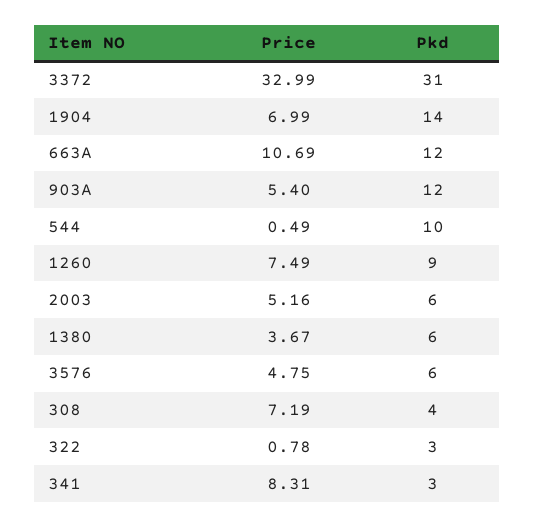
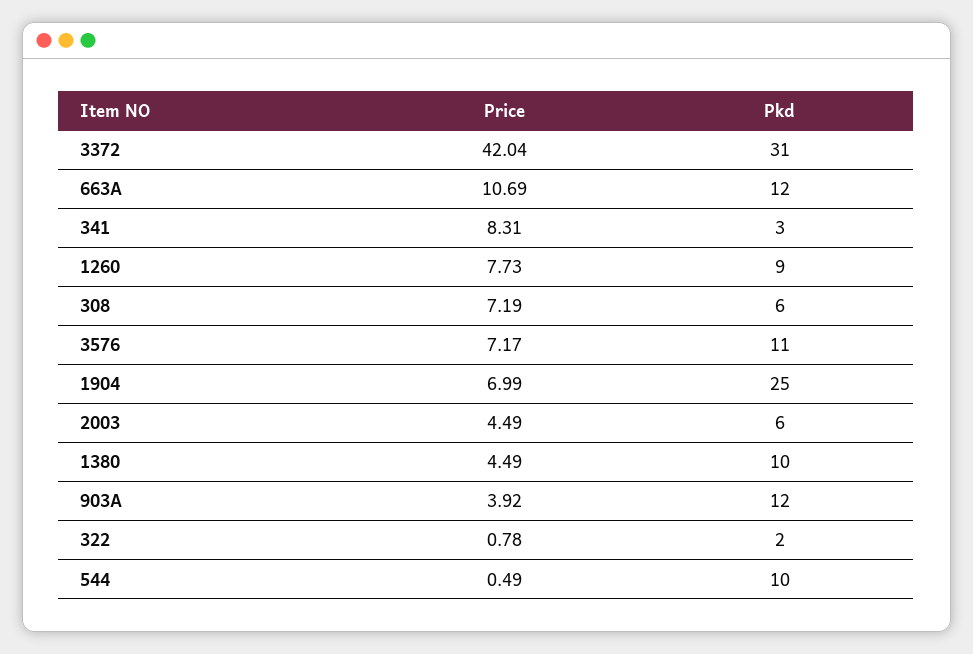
Price, 3372: 32.99 -> 42.04
Pkd, 1904: 14 -> 25
Price, 903A: 5.4 -> 3.92
Price, 1260: 7.49 -> 7.73
Price, 2003: 5.16 -> 4.49
Price, 1380: 3.67 -> 4.49
Pkd, 1380: 6 -> 10
Price, 3576: 4.75 -> 7.17
Pkd, 3576: 6 -> 11
Pkd, 308: 4 -> 6
Pkd, 322: 3 -> 2

